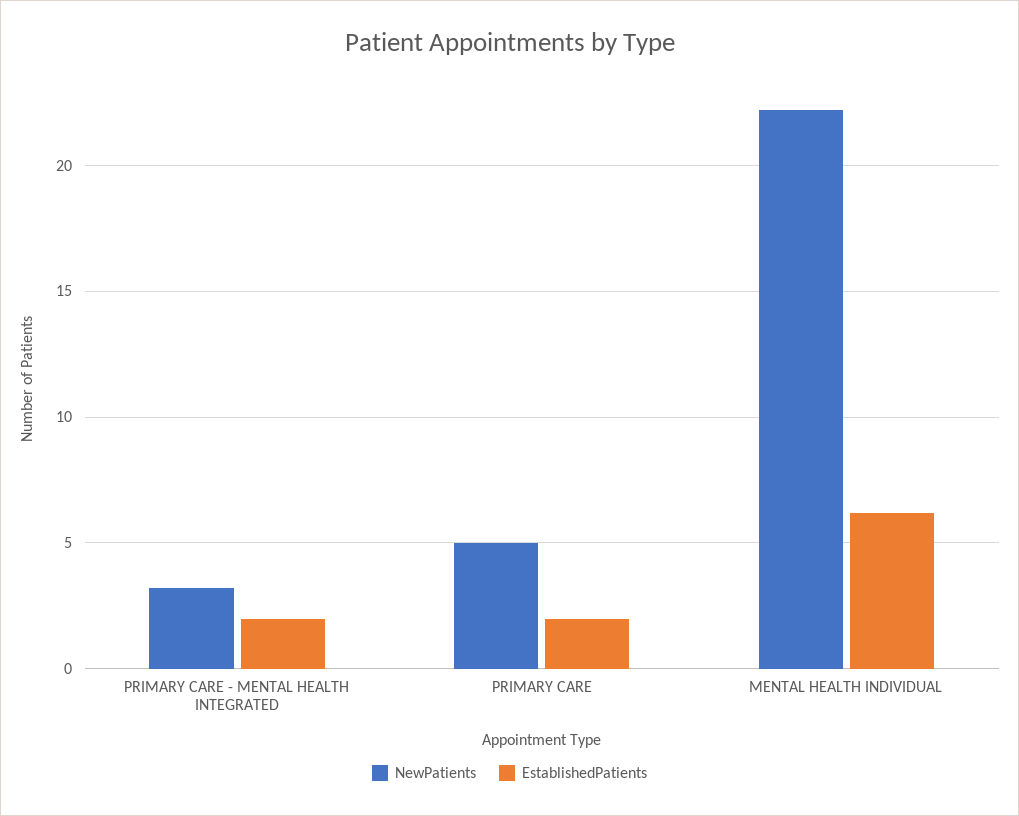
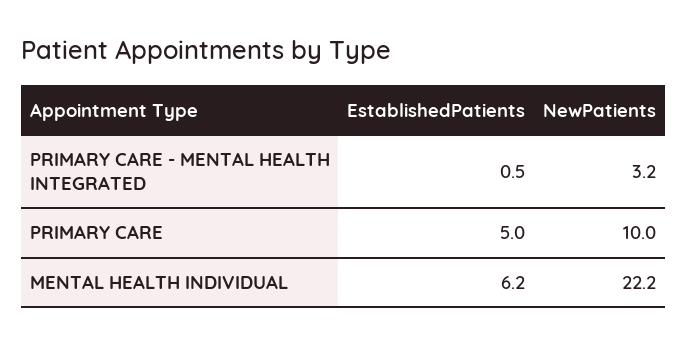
EstablishedPatients, PRIMARY CARE - MENTAL HEALTH INTEGRATED: 2 -> 0.5
NewPatients, PRIMARY CARE: 5 -> 10
EstablishedPatients, PRIMARY CARE: 2 -> 5

